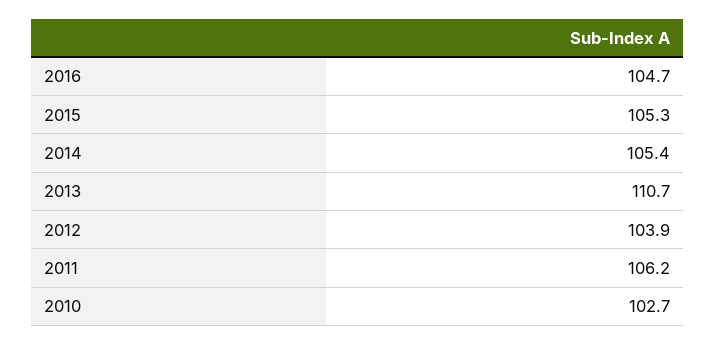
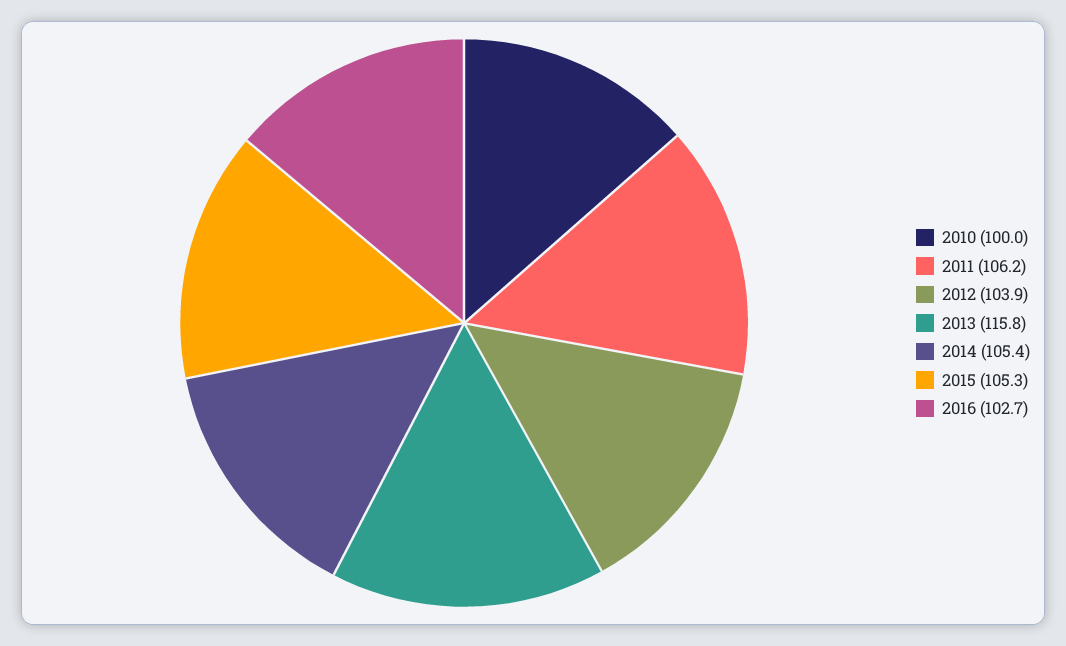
2016: 104.7 -> 102.7
2013: 110.7 -> 115.8
2010: 102.7 -> 100

